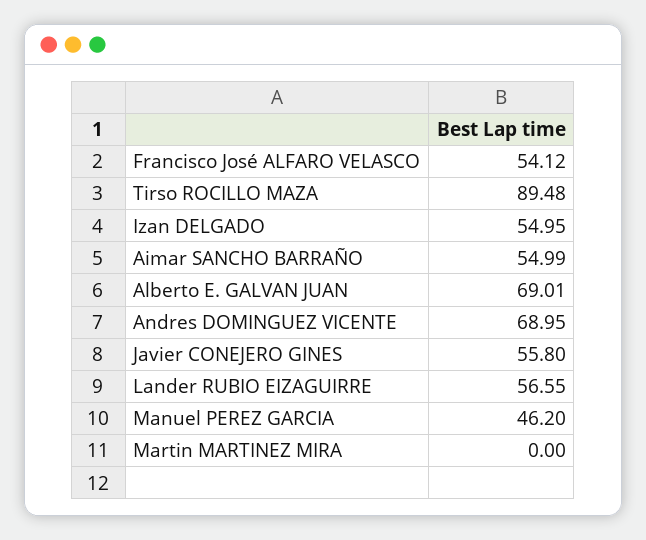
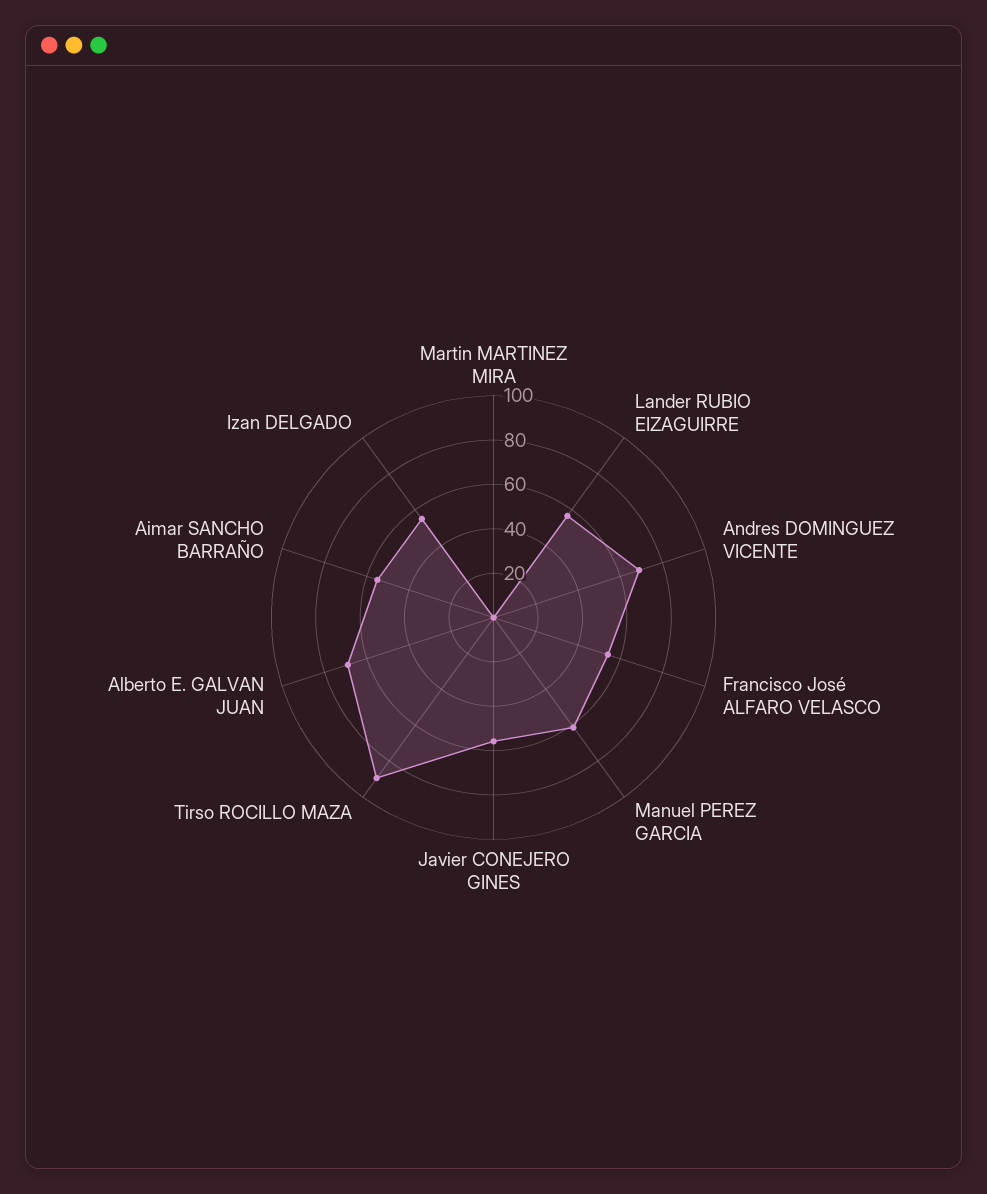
Manuel PEREZ GARCIA: 46.2 -> 60

